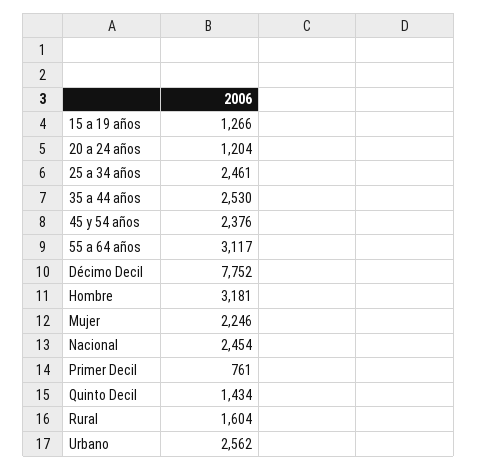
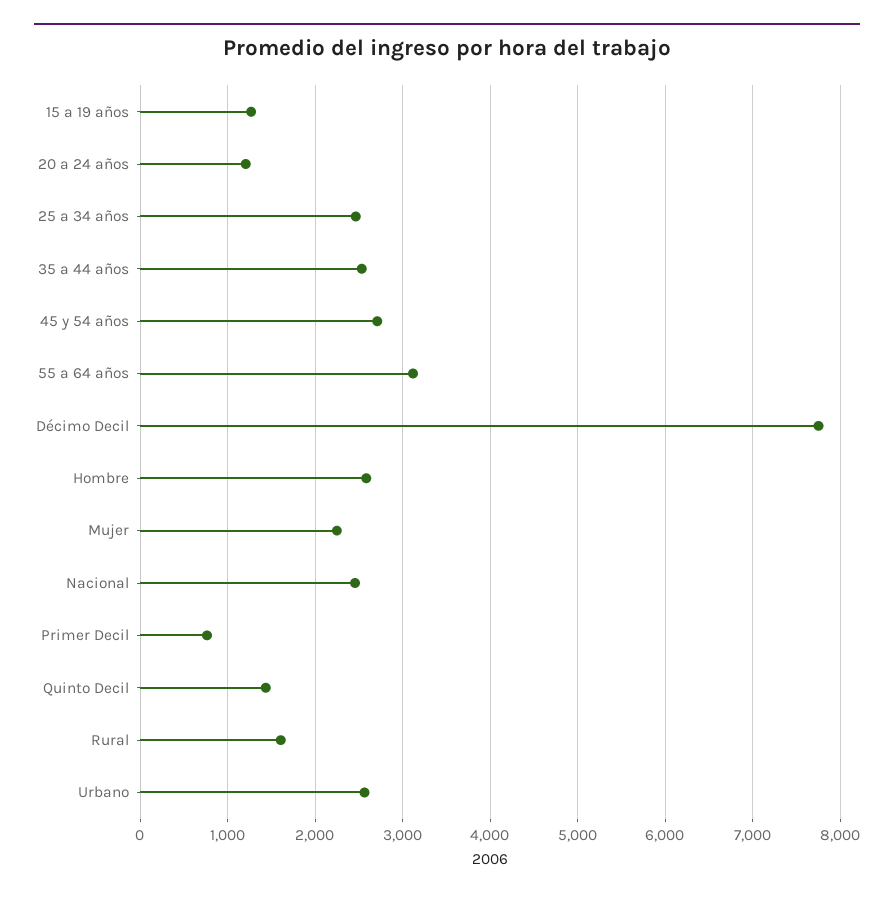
45 y 54 años: 2376 -> 2700
Hombre: 3181 -> 2600

